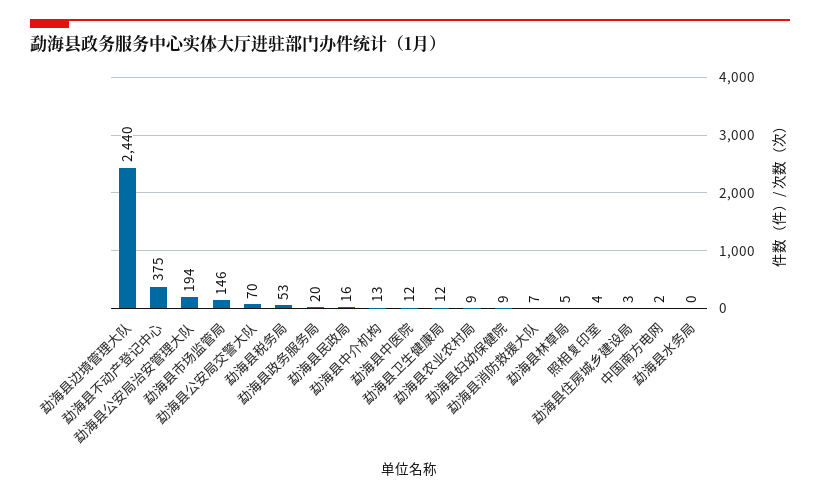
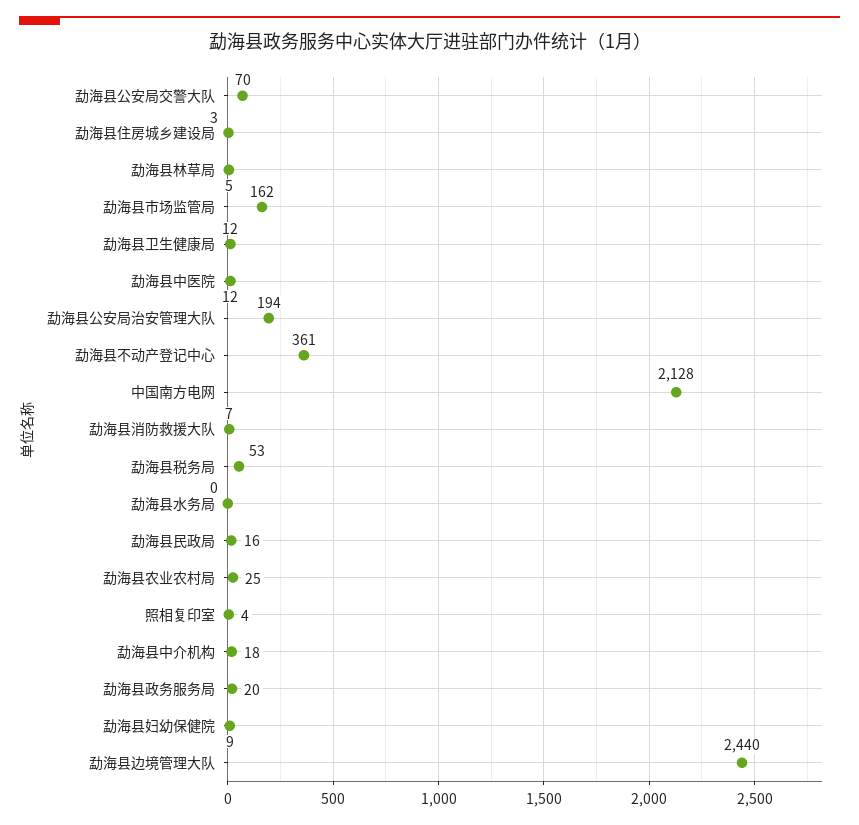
勐海县不动产登记中心: 375 -> 361
勐海县市场监管局: 146 -> 162
勐海县中介机构: 13 -> 18
勐海县农业农村局: 9 -> 25
中国南方电网: 2 -> 2128

